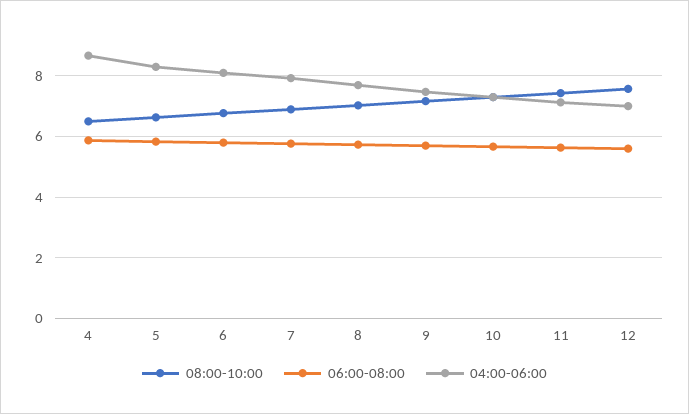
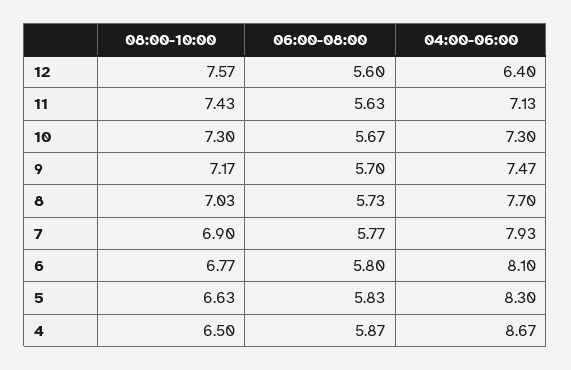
04:00-06:00, 12: 7 -> 6.4

